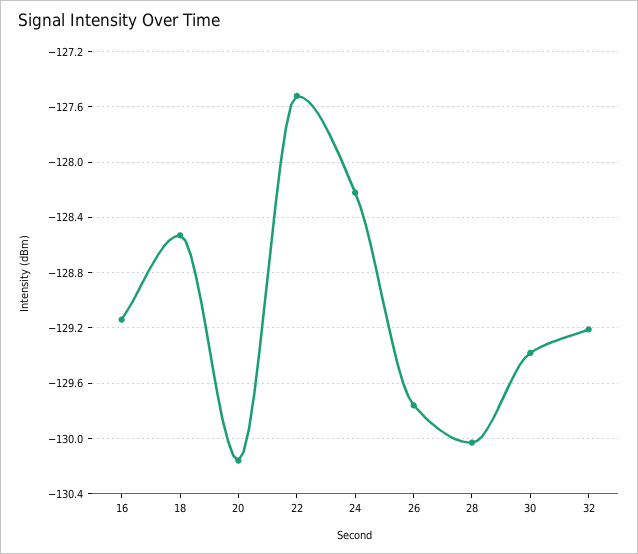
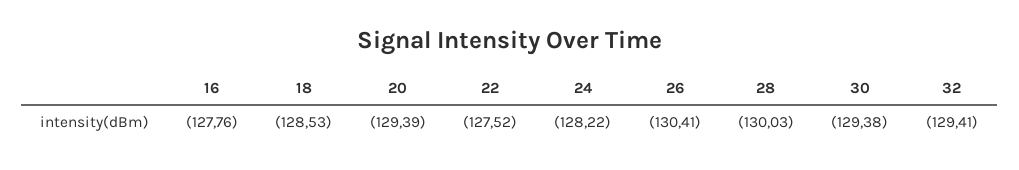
16: -129.15 -> -127.76
20: -130.15 -> -129.39
26: -129.75 -> -130.41
32: -129.2 -> -129.41

